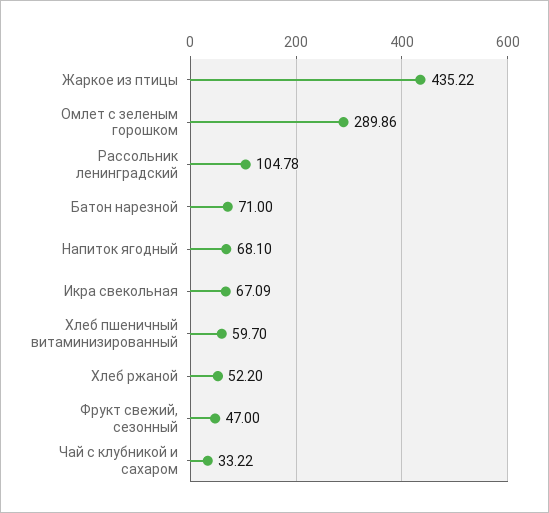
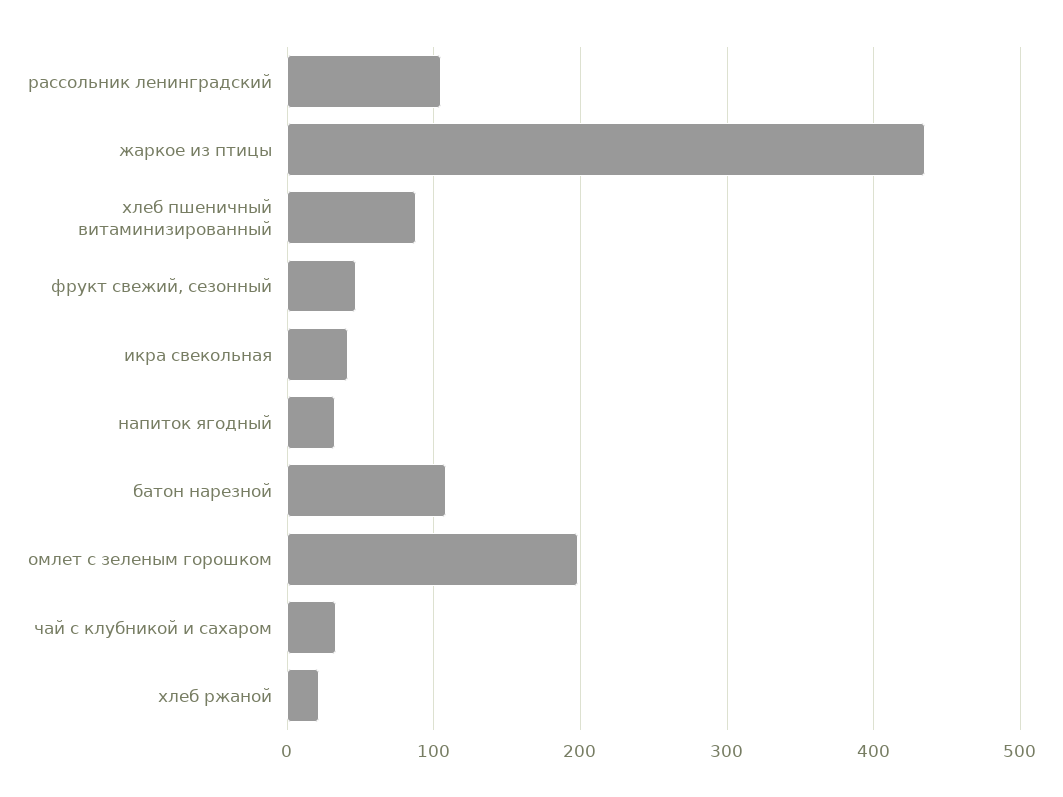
Омлет с зеленым горошком: 289.86 -> 200
Батон нарезной: 71 -> 110
Напиток ягодный: 68.1 -> 30
Икра свекольная: 67.09 -> 40
Хлеб пшеничный витаминизированный: 59.7 -> 90
Хлеб ржаной: 52.2 -> 20

